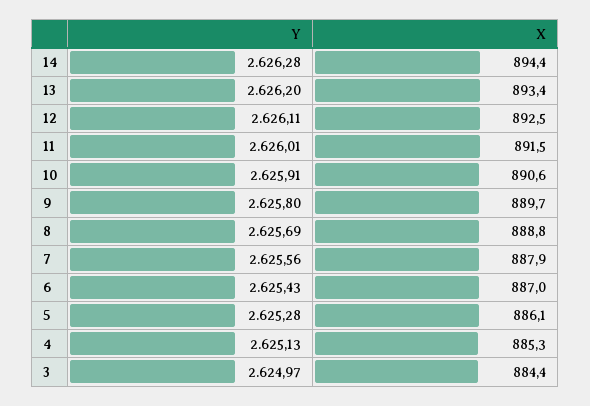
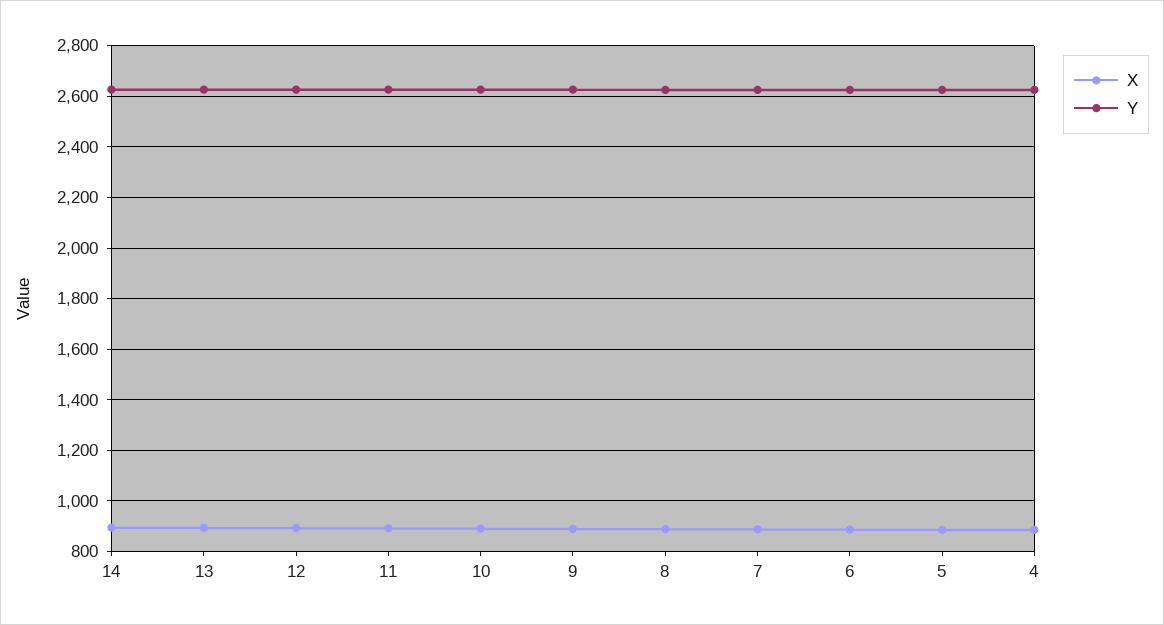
Y, 3: 2624.97 -> none
X, 3: 884.4 -> none

